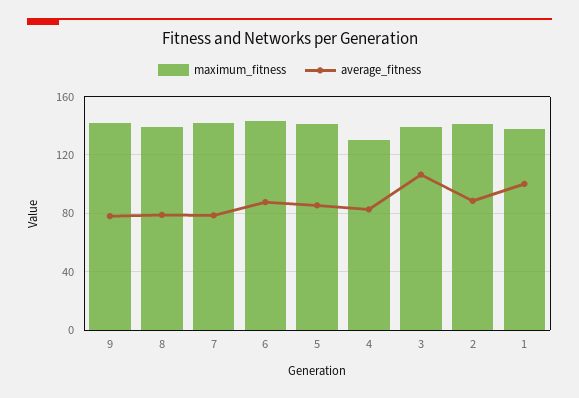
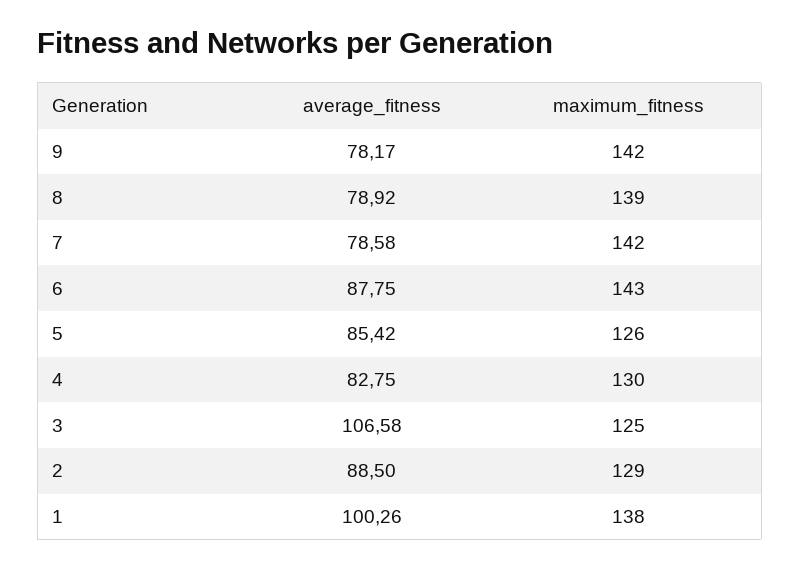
maximum_fitness, 5: 140 -> 126
maximum_fitness, 3: 140 -> 125
maximum_fitness, 2: 140 -> 129

